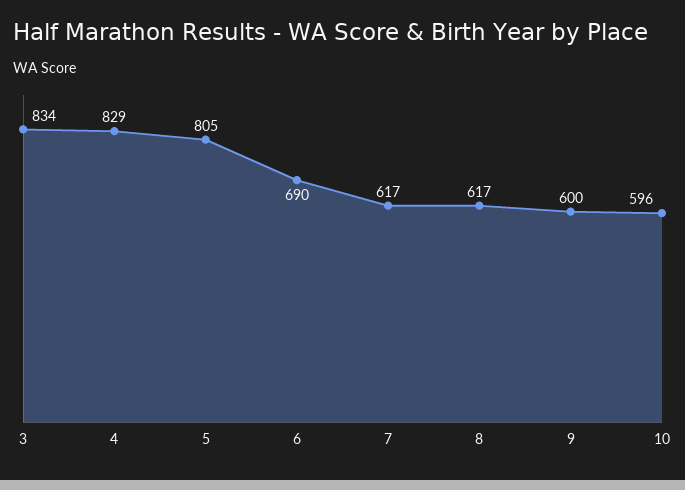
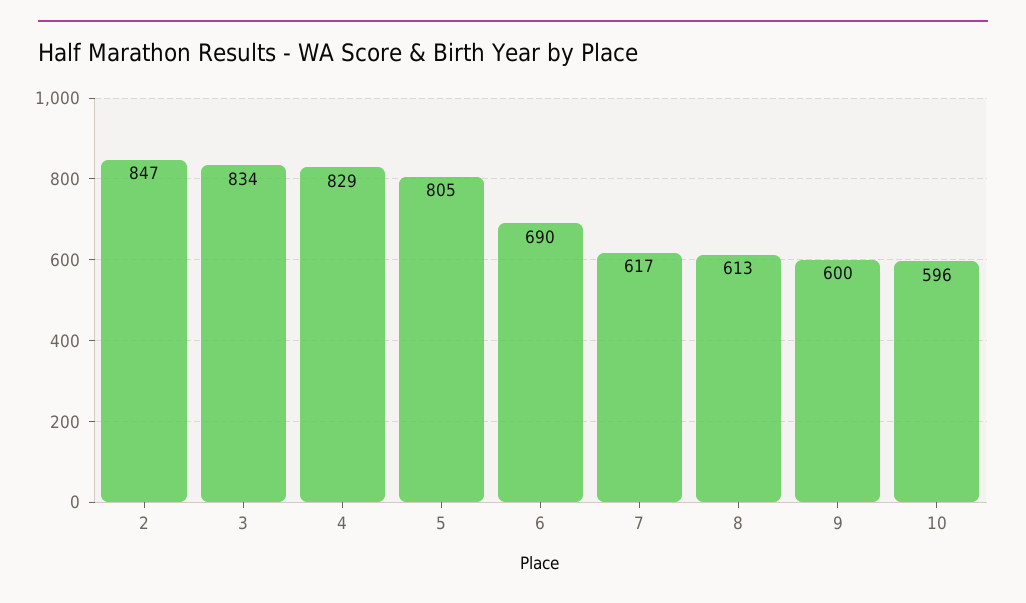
8: 617 -> 613
2: none -> 847

